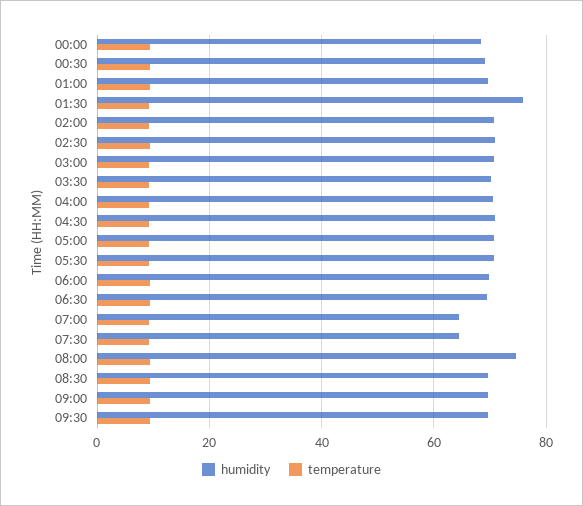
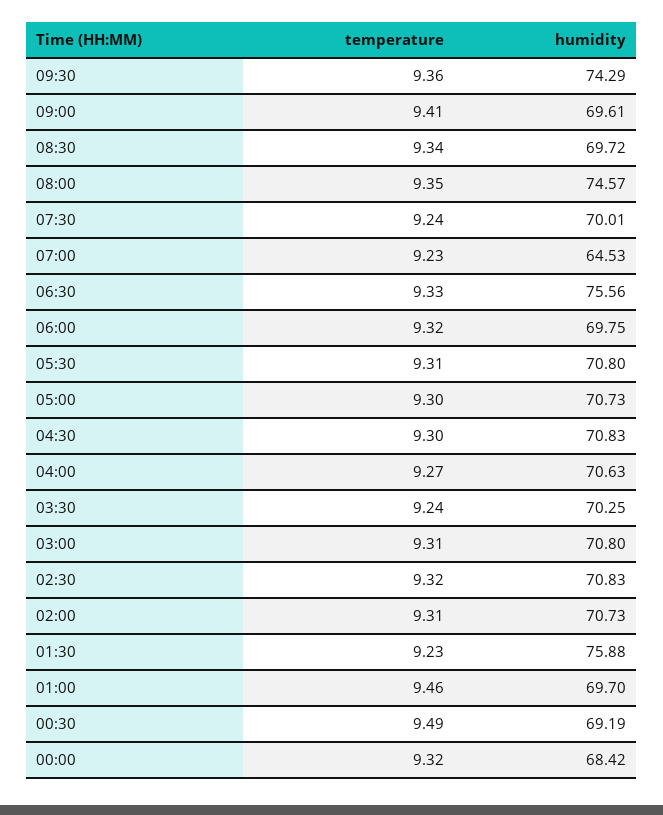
humidity, 06:30: 70 -> 75.56
humidity, 07:30: 64 -> 70.01
humidity, 09:30: 70 -> 74.29

